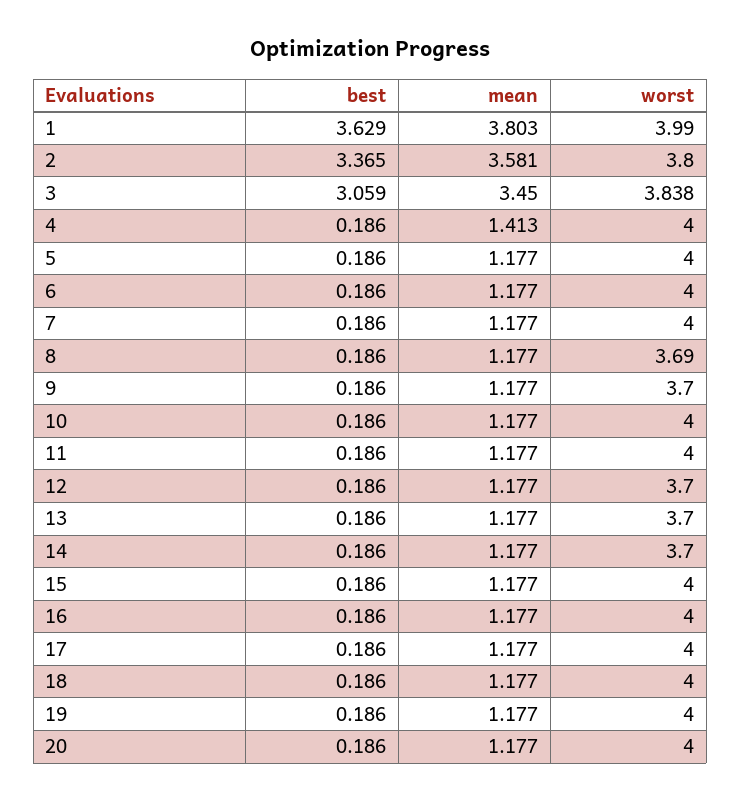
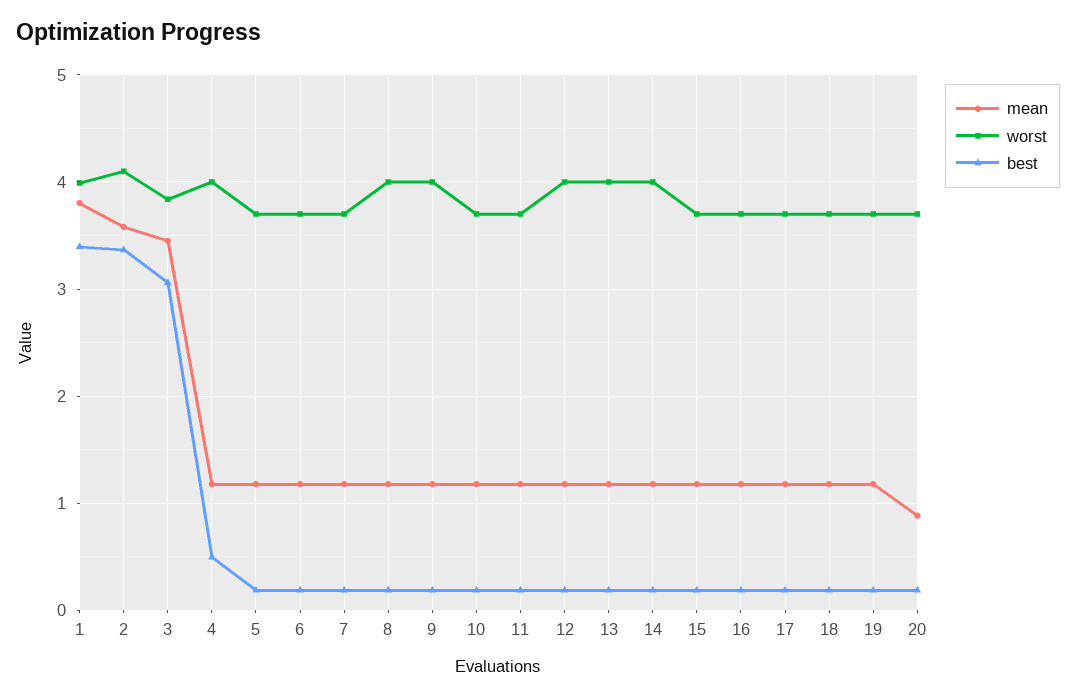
best, 1: 3.629 -> 3.4
worst, 2: 3.8 -> 4.1
best, 4: 0.186 -> 0.5
mean, 4: 1.413 -> 1.2
worst, 5: 4 -> 3.7
worst, 6: 4 -> 3.7
worst, 7: 4 -> 3.7
worst, 8: 3.69 -> 4
worst, 9: 3.7 -> 4
worst, 10: 4 -> 3.7
worst, 11: 4 -> 3.7
worst, 12: 3.7 -> 4
worst, 13: 3.7 -> 4
worst, 14: 3.7 -> 4
worst, 15: 4 -> 3.7
worst, 16: 4 -> 3.7
worst, 17: 4 -> 3.7
worst, 18: 4 -> 3.7
worst, 19: 4 -> 3.7
mean, 20: 1.177 -> 0.9
worst, 20: 4 -> 3.7

